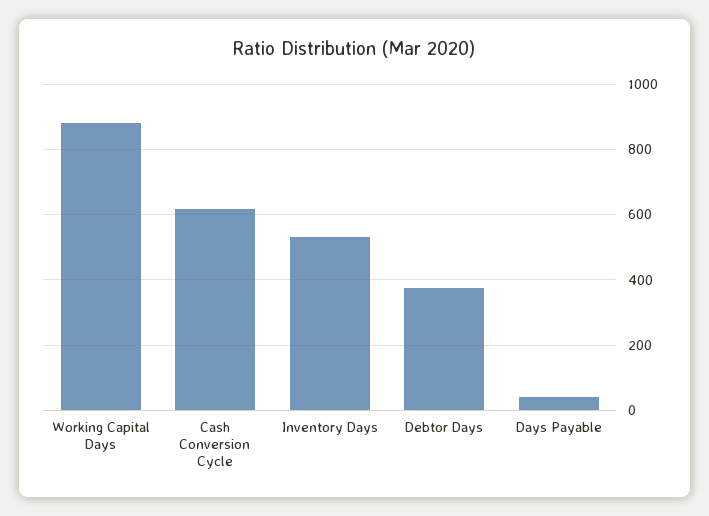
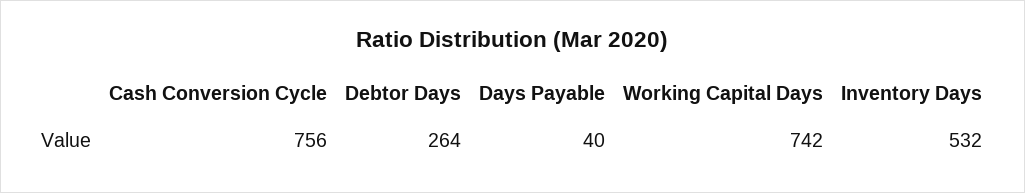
Working Capital Days: 880 -> 742
Cash Conversion Cycle: 620 -> 756
Debtor Days: 380 -> 264

